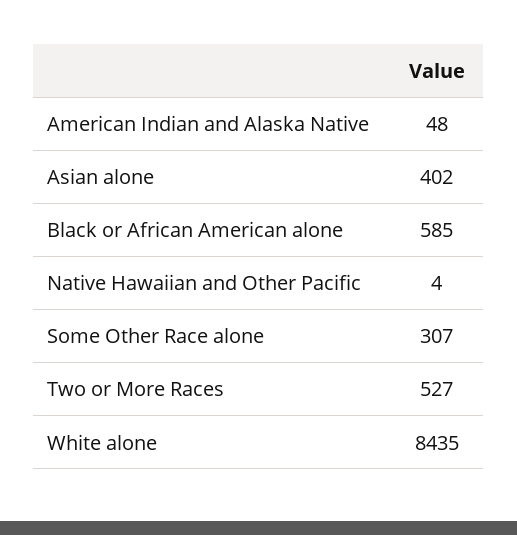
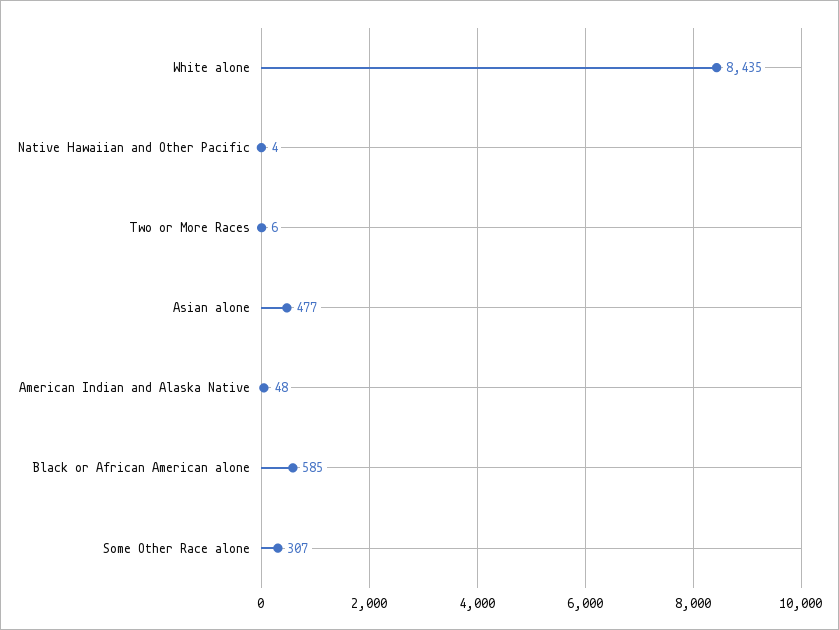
Asian alone: 402 -> 477
Two or More Races: 527 -> 6

